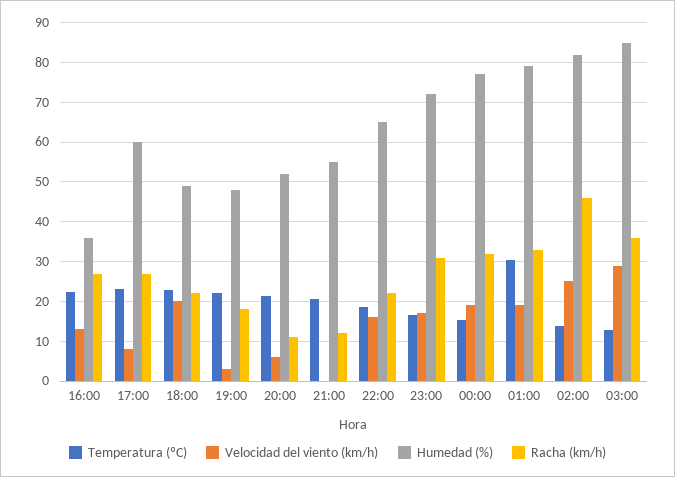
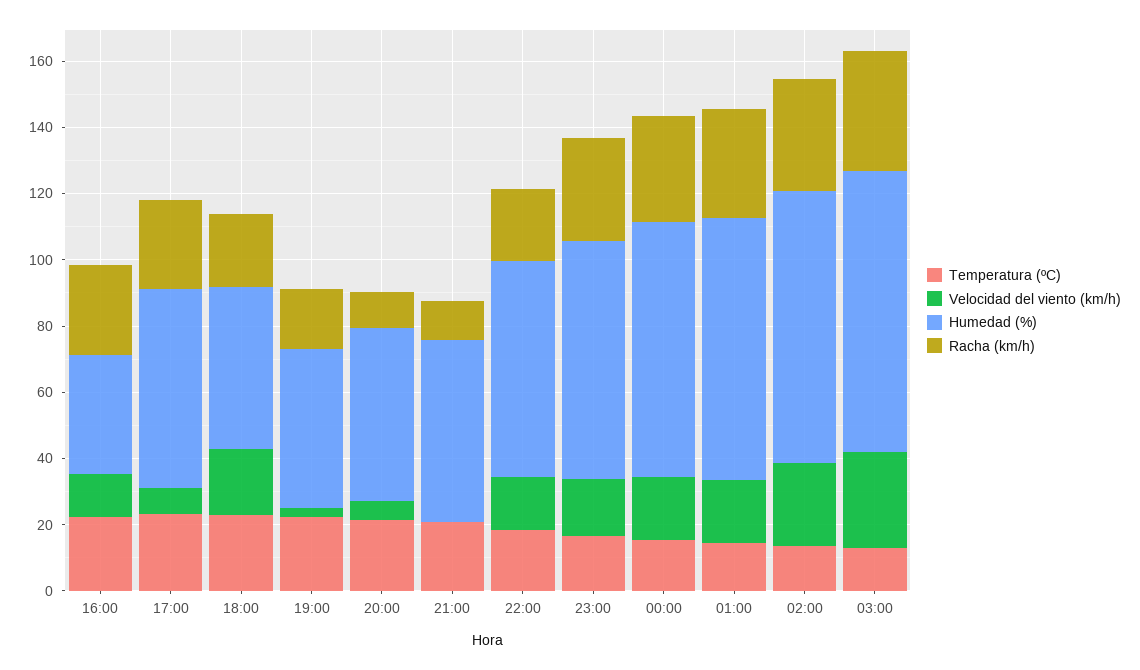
Temperatura (ºC), 01:00: 30 -> 15
Racha (km/h), 02:00: 46 -> 35

